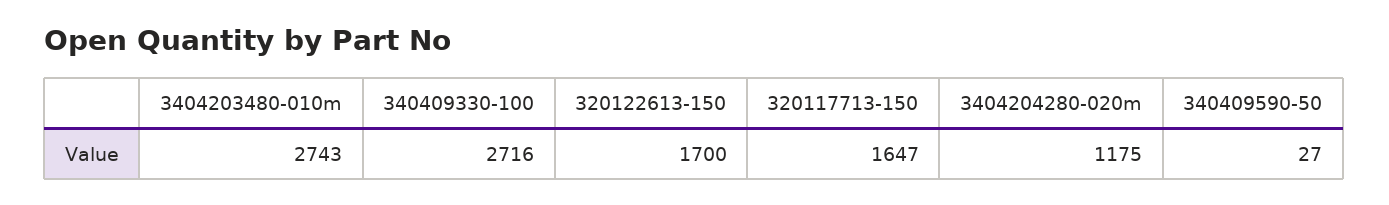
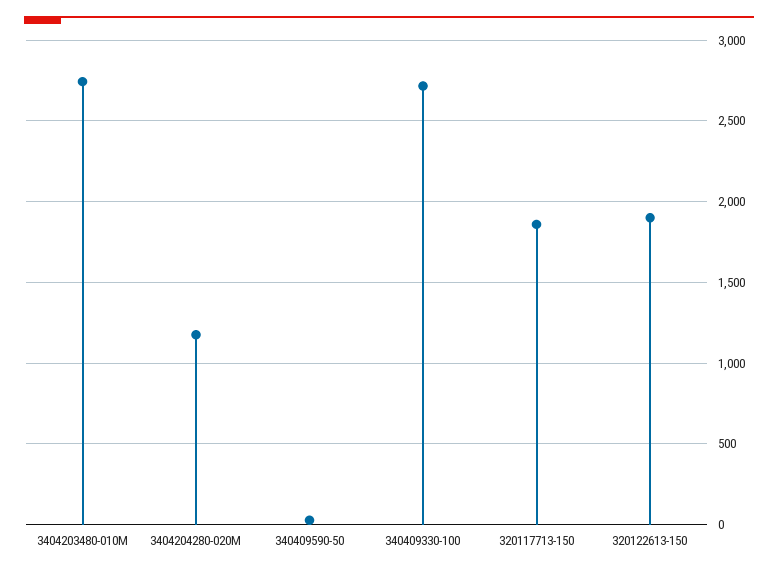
320122613-150: 1700 -> 1900
320117713-150: 1647 -> 1850

